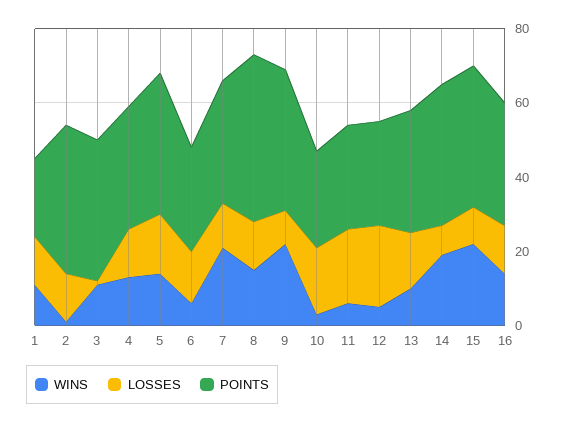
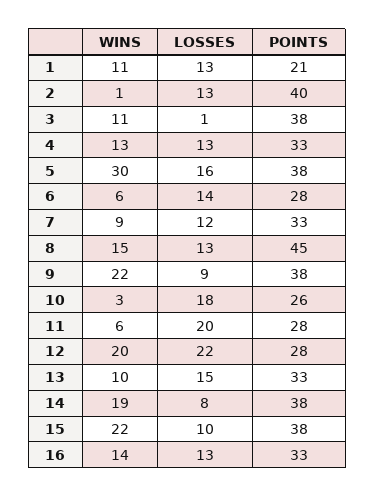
WINS, 5: 15 -> 30
WINS, 7: 20 -> 9
WINS, 12: 5 -> 20

